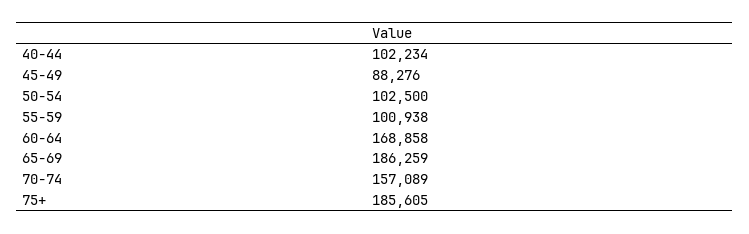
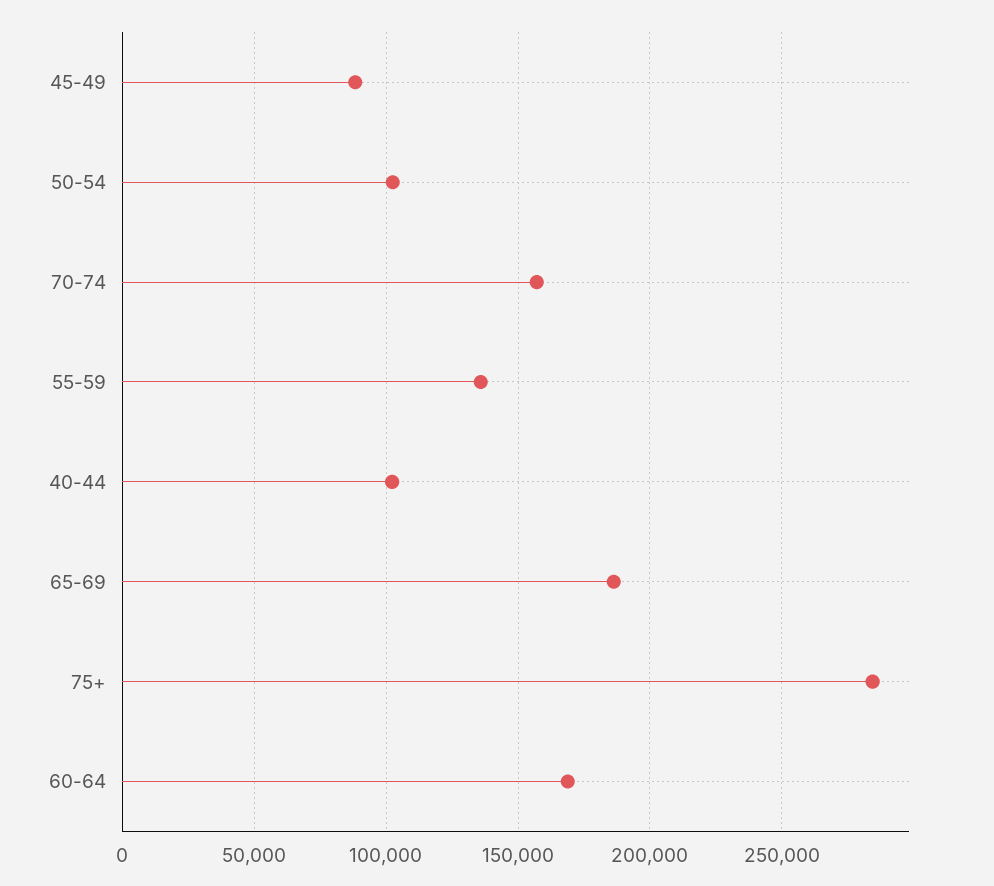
55-59: 100938 -> 135000
75+: 185605 -> 285000

